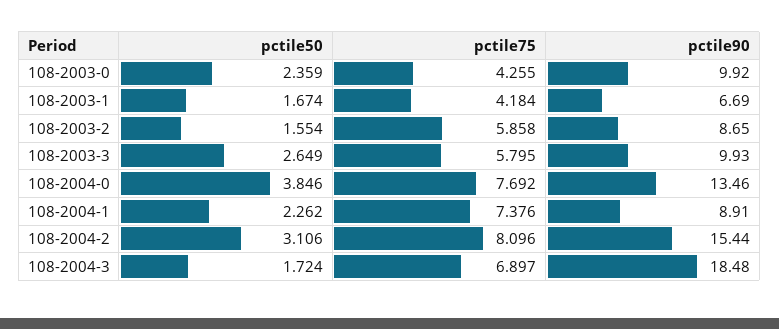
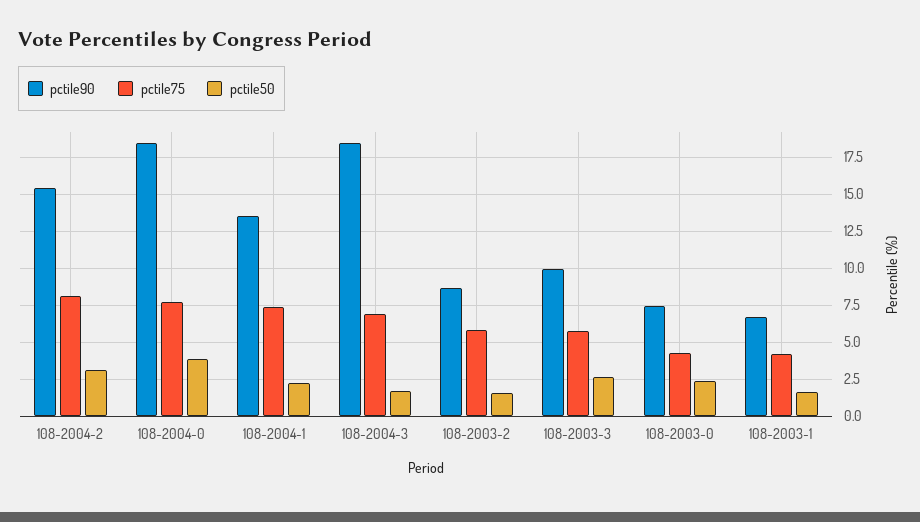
pctile90, 108-2003-0: 9.92 -> 7.5
pctile90, 108-2004-0: 13.46 -> 18.5
pctile90, 108-2004-1: 8.91 -> 13.5

